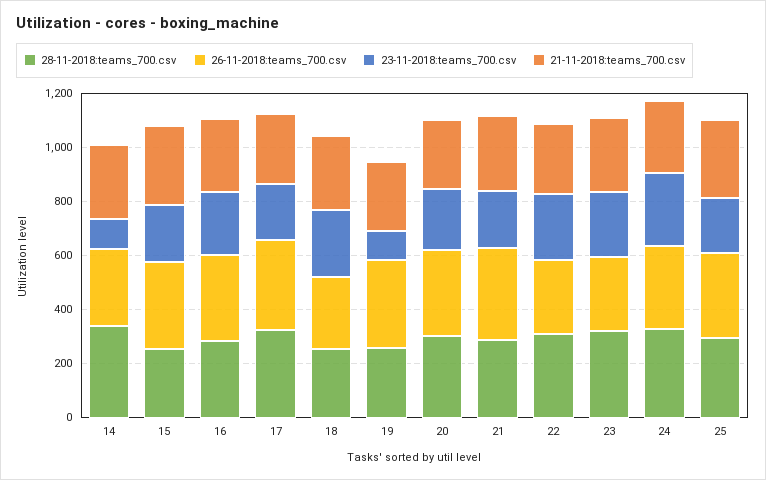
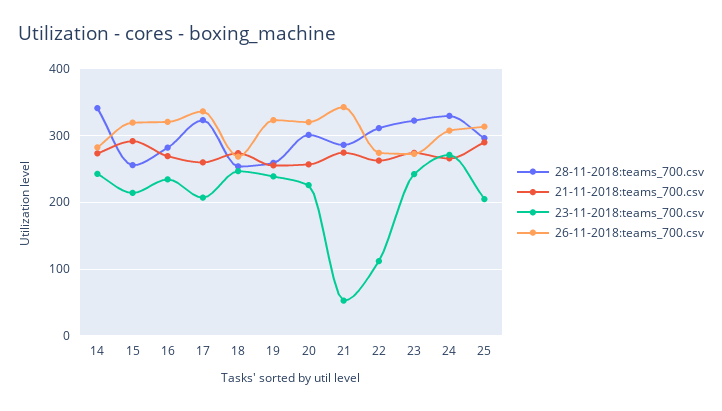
23-11-2018:teams_700.csv, 14: 100 -> 240
23-11-2018:teams_700.csv, 19: 100 -> 240
23-11-2018:teams_700.csv, 21: 200 -> 50
23-11-2018:teams_700.csv, 22: 250 -> 110

